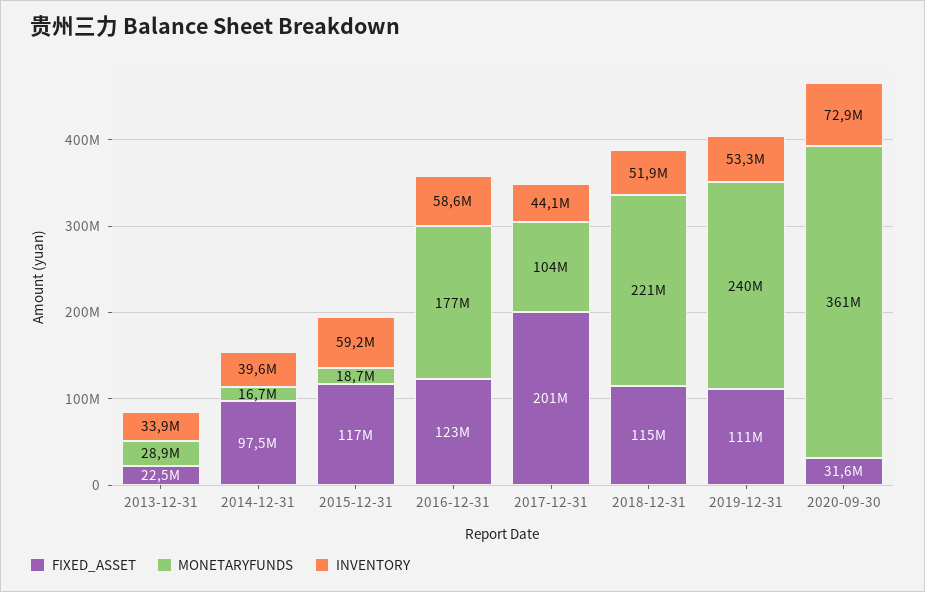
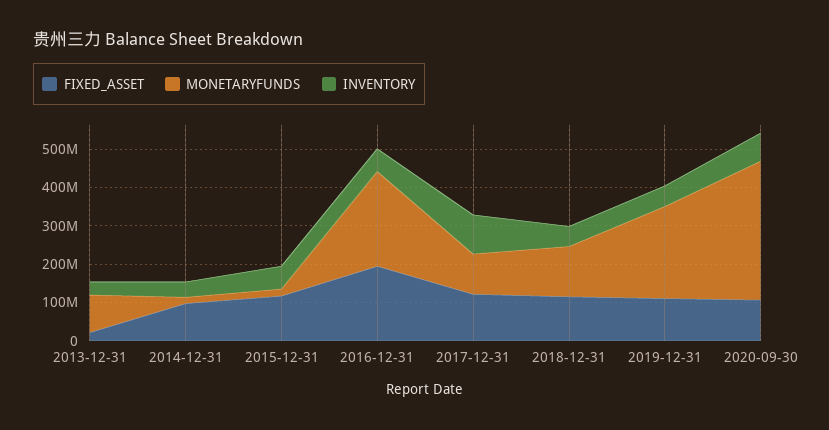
MONETARYFUNDS, 2013-12-31: 28900000 -> 100000000
FIXED_ASSET, 2016-12-31: 123000000 -> 200000000
MONETARYFUNDS, 2016-12-31: 177000000 -> 250000000
FIXED_ASSET, 2017-12-31: 201000000 -> 125000000
INVENTORY, 2017-12-31: 44100000 -> 100000000
MONETARYFUNDS, 2018-12-31: 221000000 -> 125000000
FIXED_ASSET, 2020-09-30: 31600000 -> 100000000

